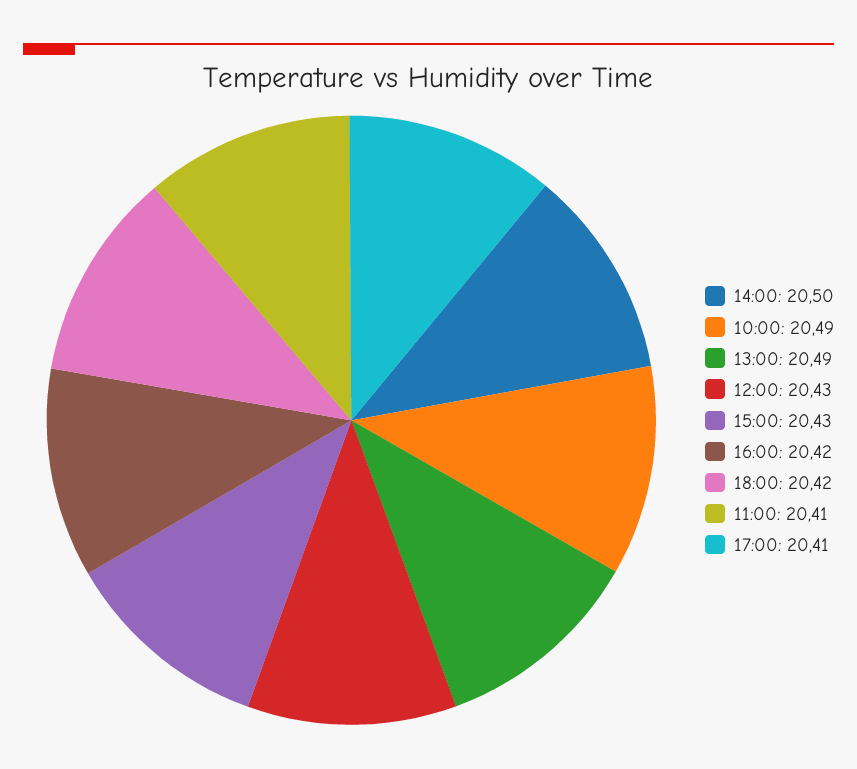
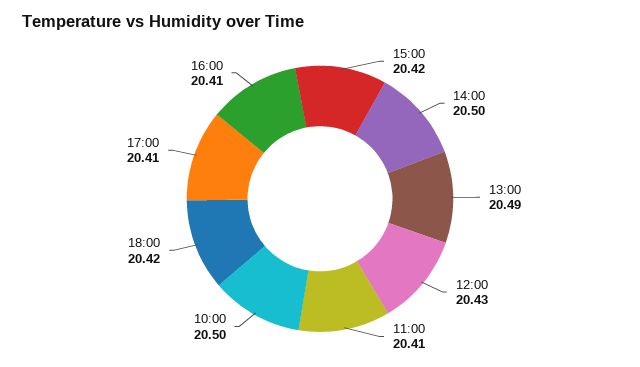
10:00: 20.49 -> 20.5
15:00: 20.43 -> 20.42
16:00: 20.42 -> 20.41

